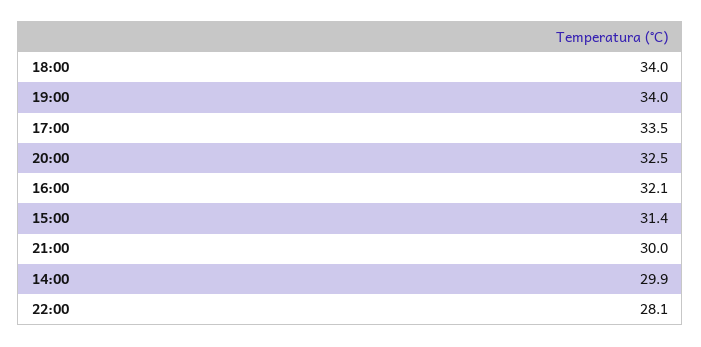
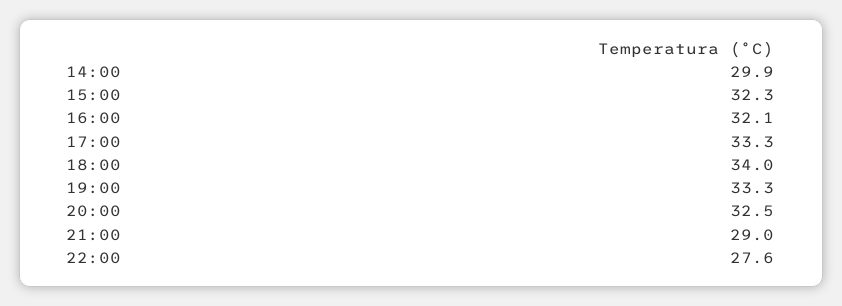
19:00: 34 -> 33.3
17:00: 33.5 -> 33.3
15:00: 31.4 -> 32.3
21:00: 30 -> 29
22:00: 28.1 -> 27.6

